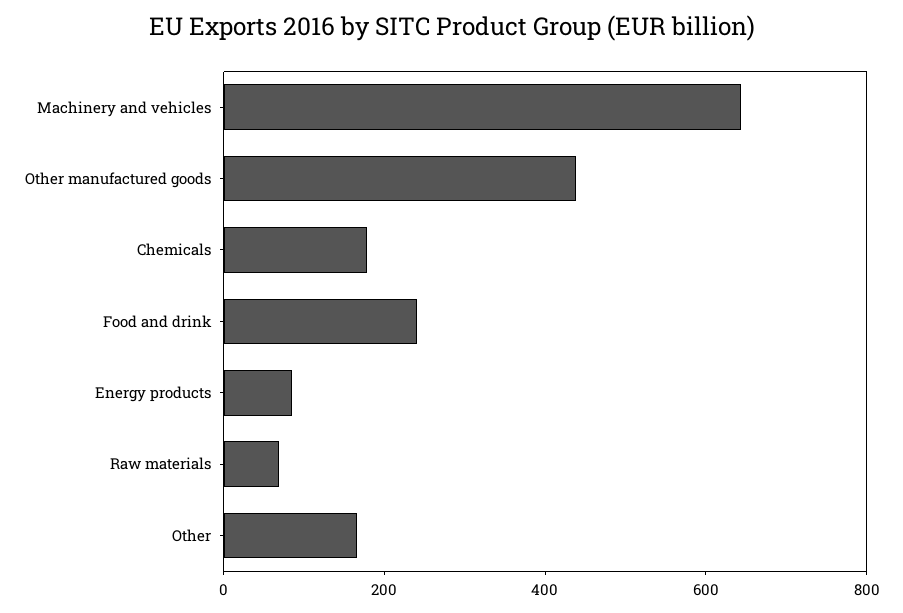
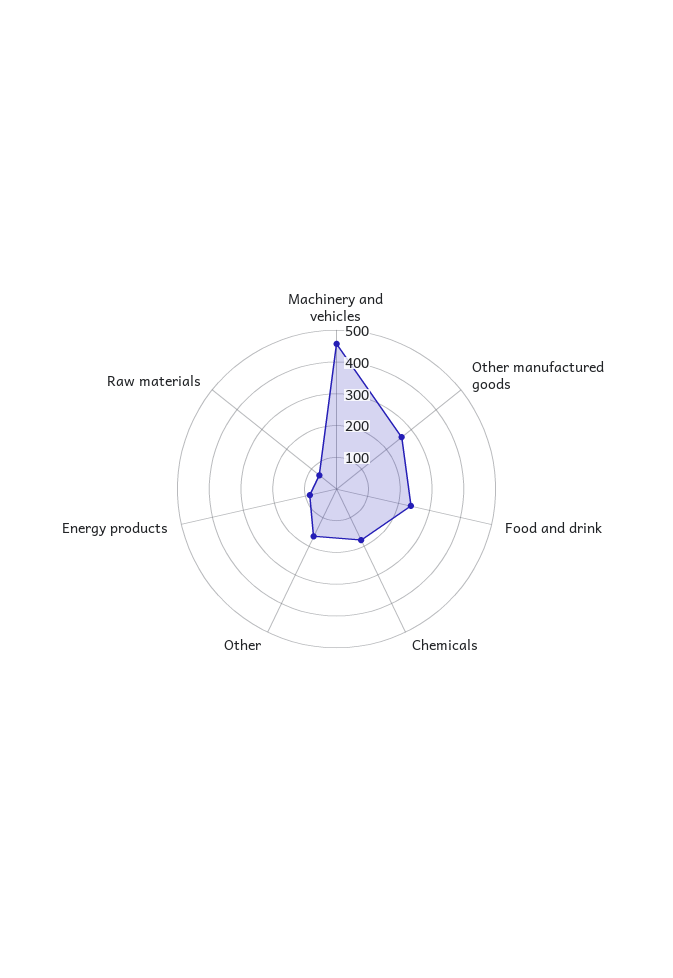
Machinery and vehicles: 650 -> 450
Other manufactured goods: 450 -> 250

